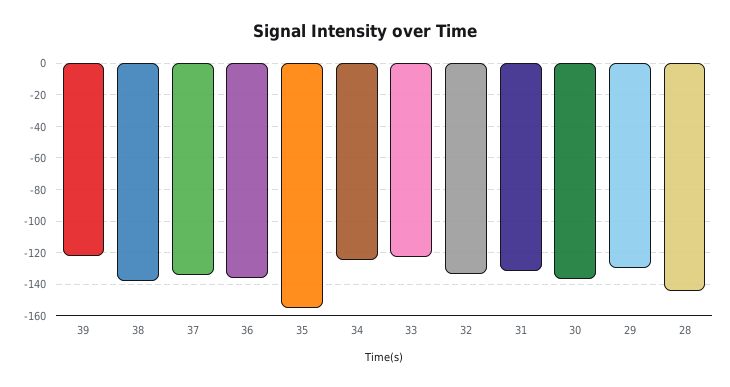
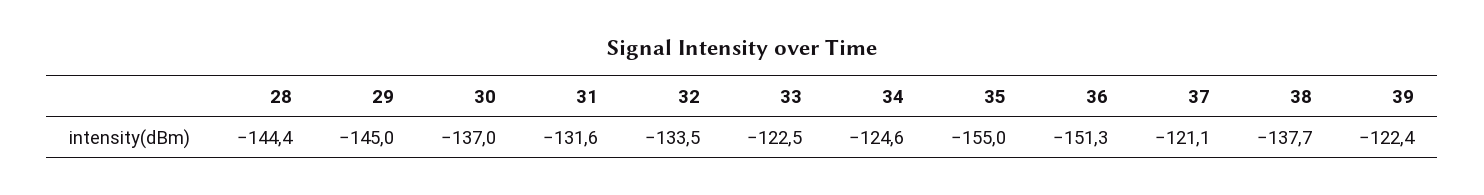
37: -135 -> -121.1
36: -135 -> -151.3
29: -130 -> -145

